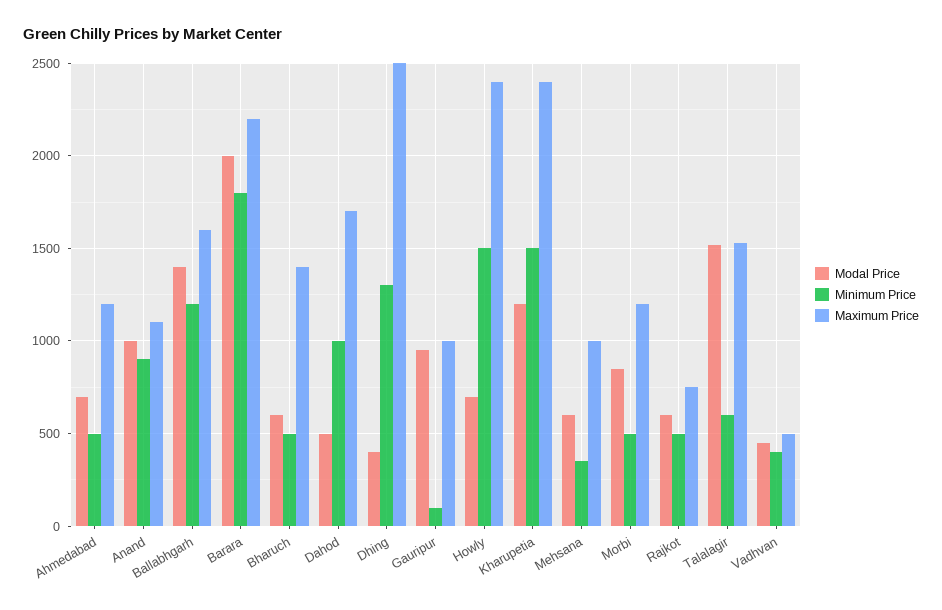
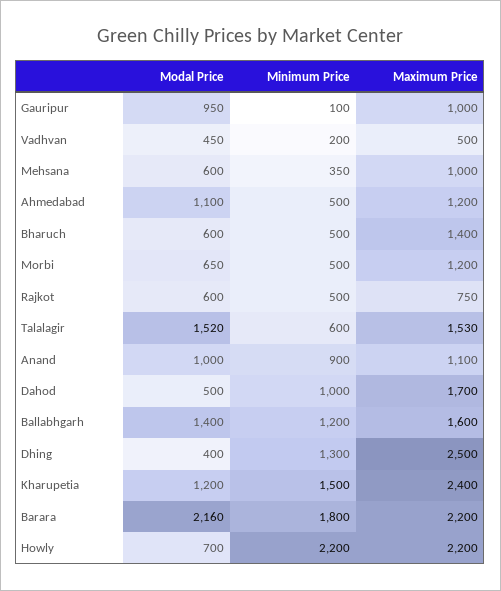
Modal Price, Ahmedabad: 700 -> 1100
Modal Price, Barara: 2000 -> 2160
Minimum Price, Howly: 1500 -> 2200
Maximum Price, Howly: 2400 -> 2200
Modal Price, Morbi: 850 -> 650
Minimum Price, Vadhvan: 400 -> 200

